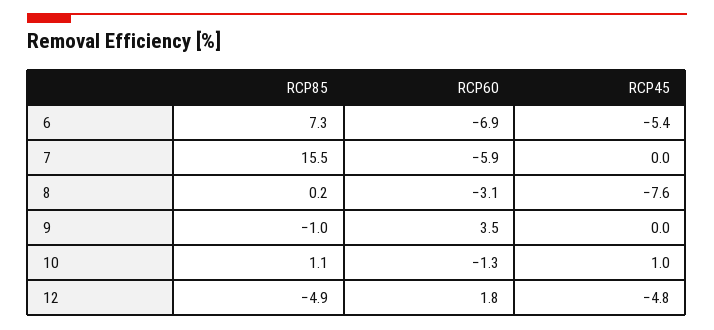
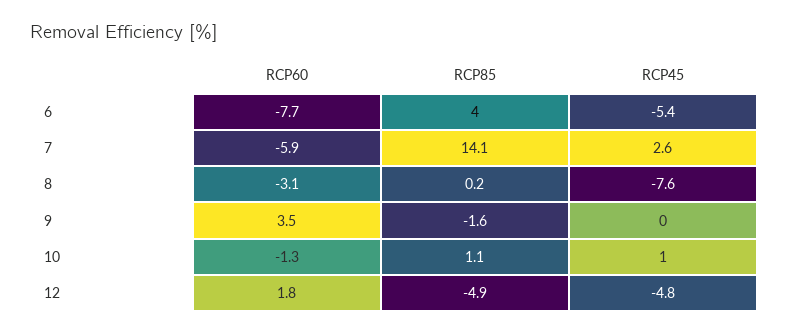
RCP85, 6: 7.3 -> 4
RCP60, 6: -6.9 -> -7.7
RCP85, 7: 15.5 -> 14.1
RCP45, 7: 0 -> 2.6
RCP85, 9: -1 -> -1.6

